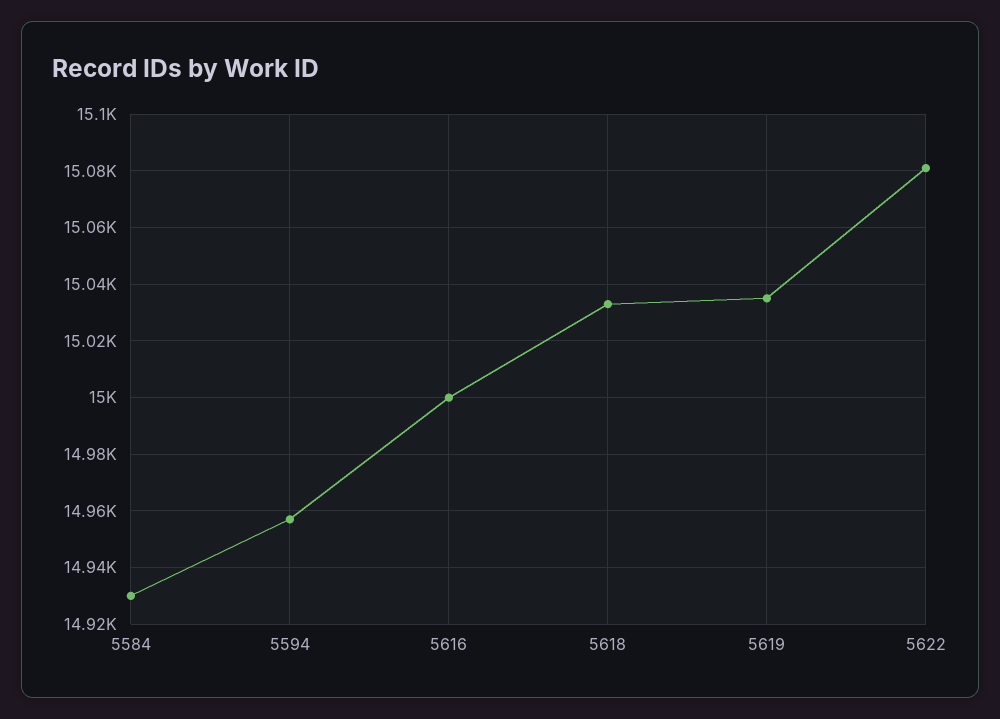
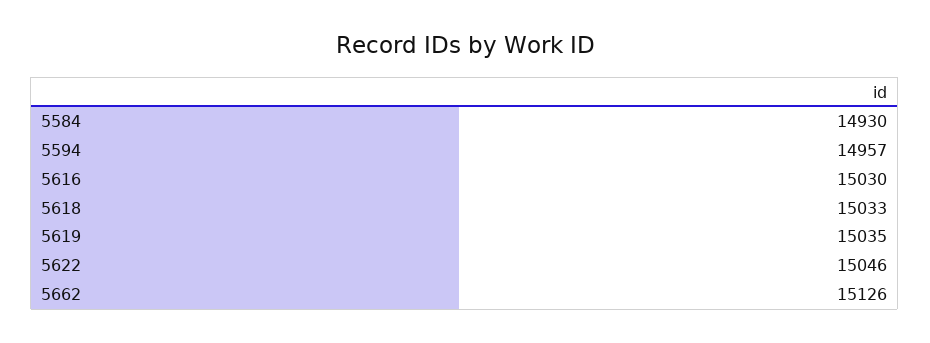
5616: 15000 -> 15030
5622: 15080 -> 15046
5662: none -> 15126

